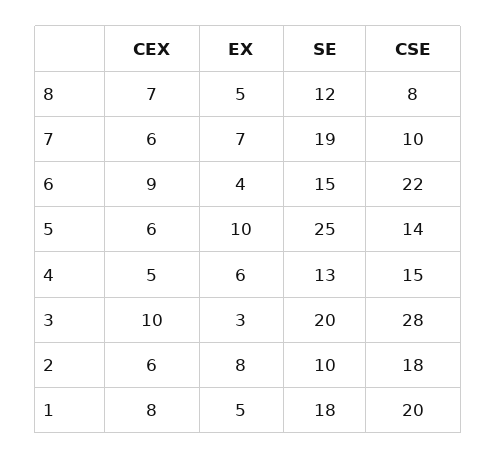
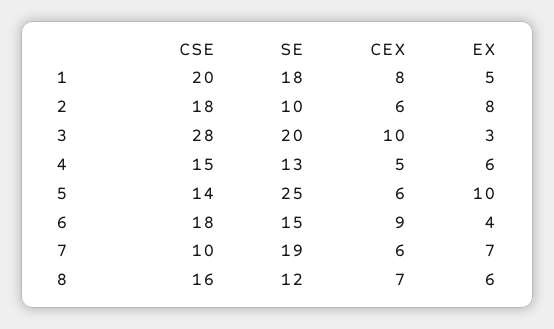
EX, 8: 5 -> 6
CSE, 8: 8 -> 16
CSE, 6: 22 -> 18

